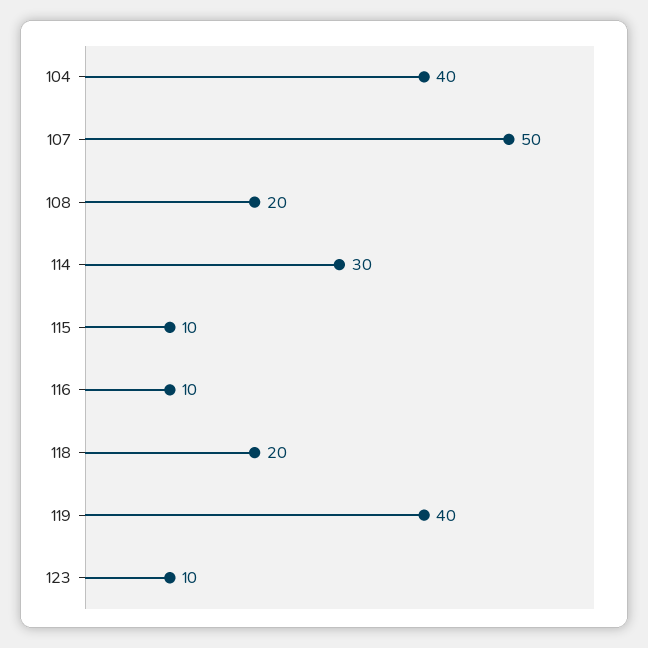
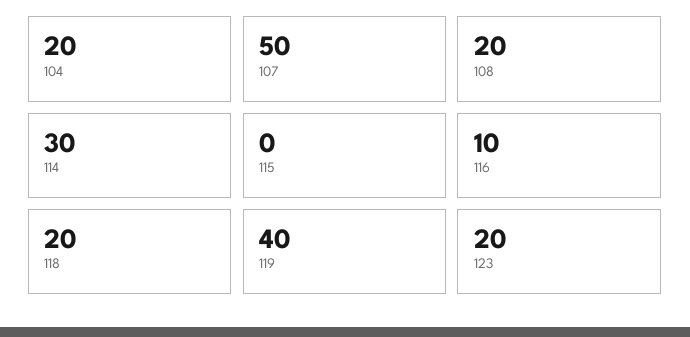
104: 40 -> 20
115: 10 -> 0
123: 10 -> 20

